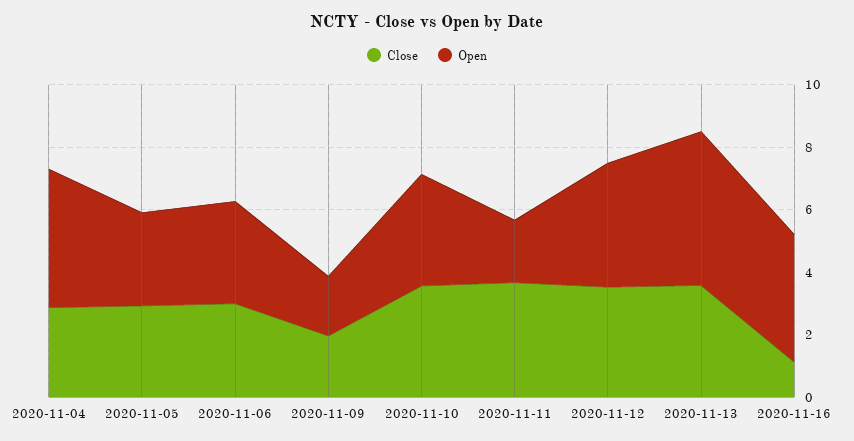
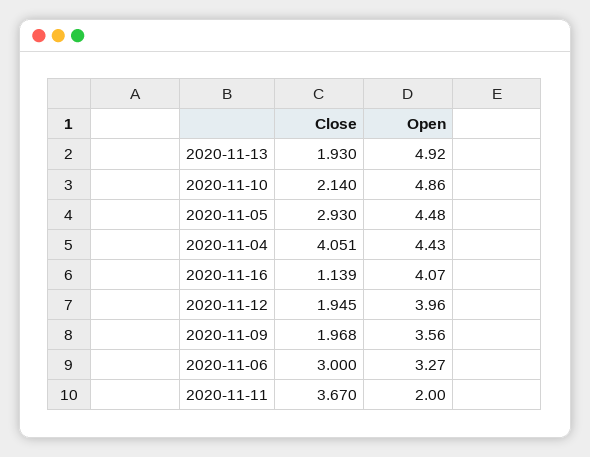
Close, 2020-11-04: 3 -> 4.051
Open, 2020-11-05: 3 -> 4.48
Open, 2020-11-09: 2 -> 3.56
Close, 2020-11-10: 3.5 -> 2.14
Open, 2020-11-10: 3.5 -> 4.86
Close, 2020-11-12: 3.5 -> 1.945
Close, 2020-11-13: 3.5 -> 1.93

